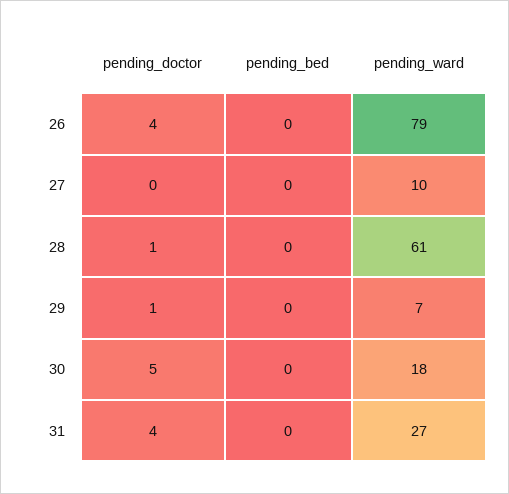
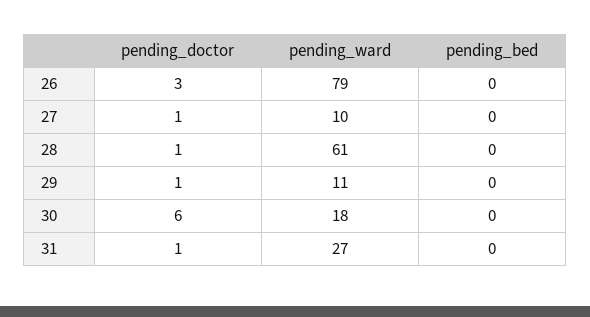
pending_doctor, 26: 4 -> 3
pending_doctor, 27: 0 -> 1
pending_ward, 29: 7 -> 11
pending_doctor, 30: 5 -> 6
pending_doctor, 31: 4 -> 1

